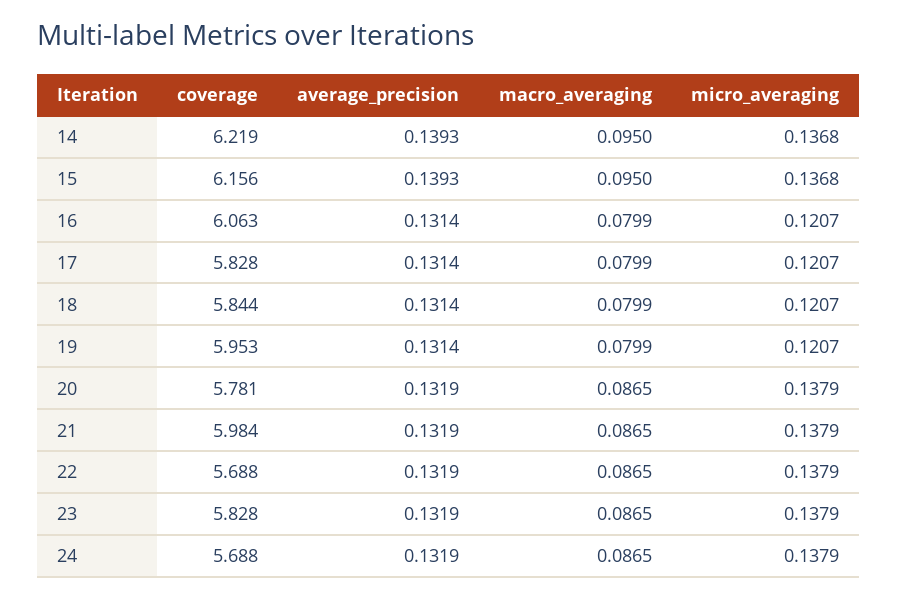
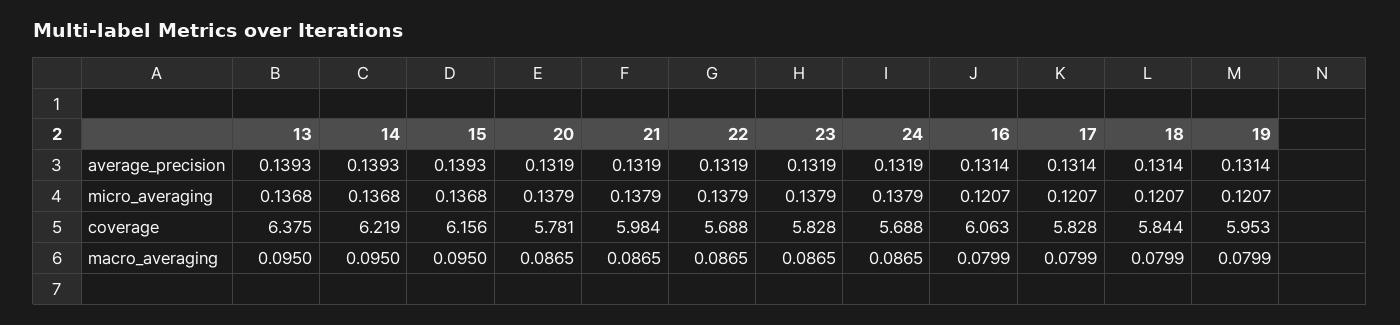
average_precision, 13: none -> 0.1393
micro_averaging, 13: none -> 0.1368
coverage, 13: none -> 6.375
macro_averaging, 13: none -> 0.095

